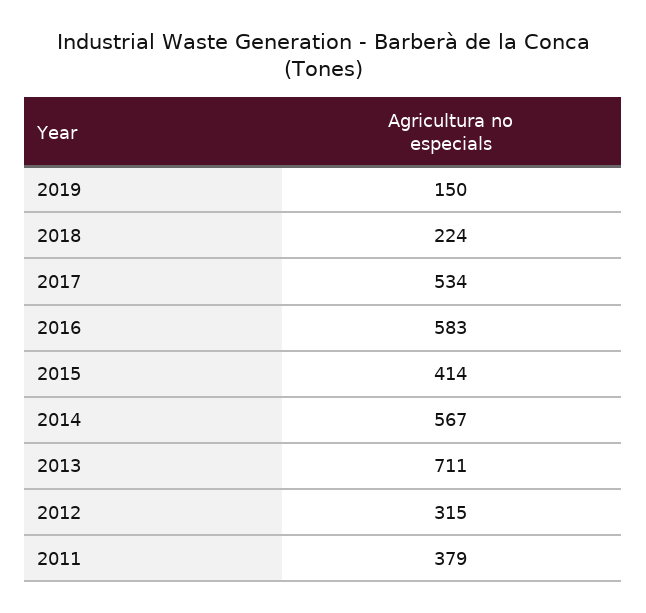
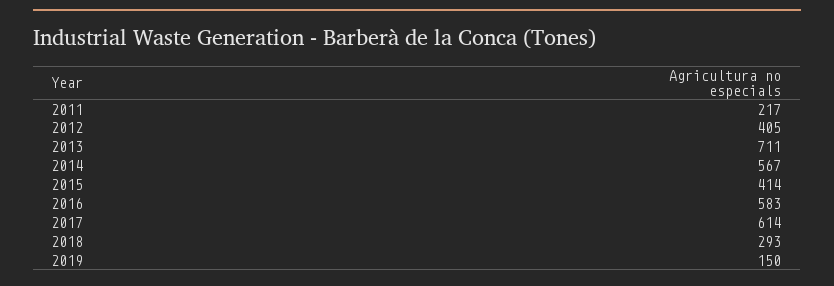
2018: 224 -> 293
2017: 534 -> 614
2012: 315 -> 405
2011: 379 -> 217

